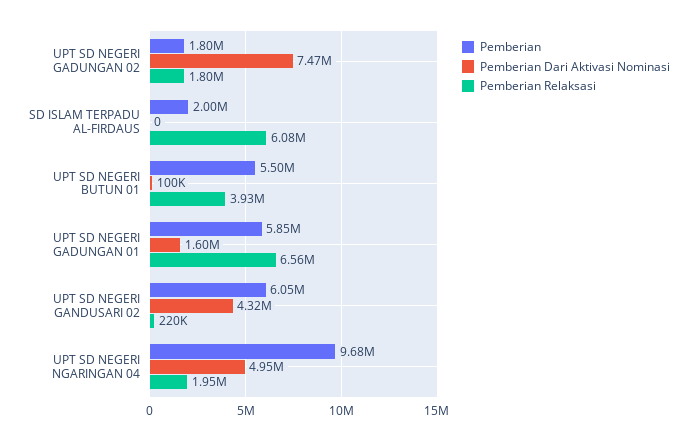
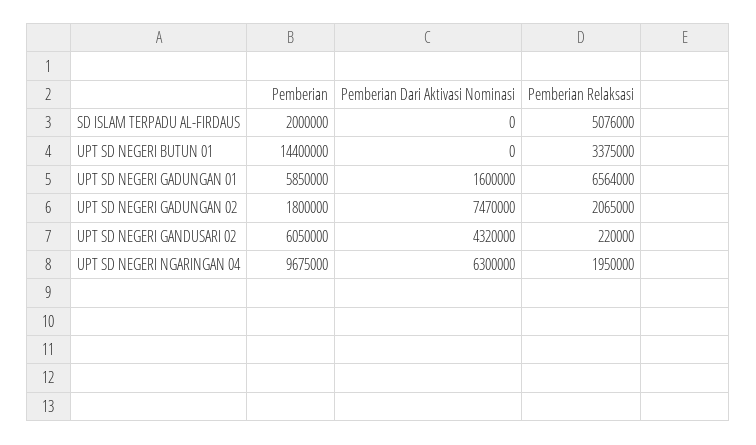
Pemberian Relaksasi, UPT SD NEGERI GADUNGAN 02: 1800000 -> 2065000
Pemberian Relaksasi, SD ISLAM TERPADU AL-FIRDAUS: 6080000 -> 5076000
Pemberian, UPT SD NEGERI BUTUN 01: 5500000 -> 14400000
Pemberian Dari Aktivasi Nominasi, UPT SD NEGERI BUTUN 01: 100000 -> 0
Pemberian Relaksasi, UPT SD NEGERI BUTUN 01: 3930000 -> 3375000
Pemberian Dari Aktivasi Nominasi, UPT SD NEGERI NGARINGAN 04: 4950000 -> 6300000

